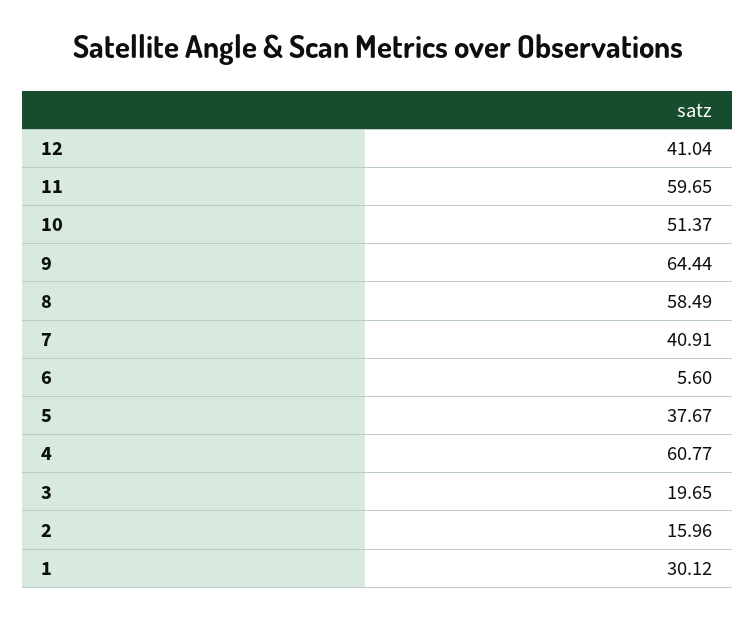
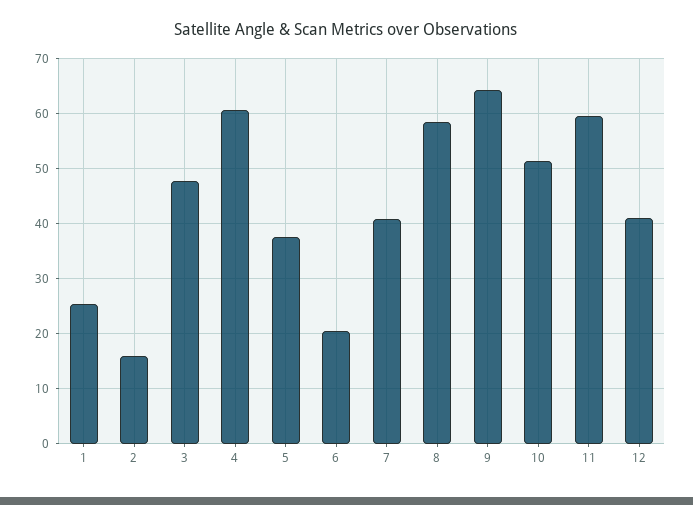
6: 5.6 -> 20
3: 19.65 -> 48
1: 30.12 -> 26

